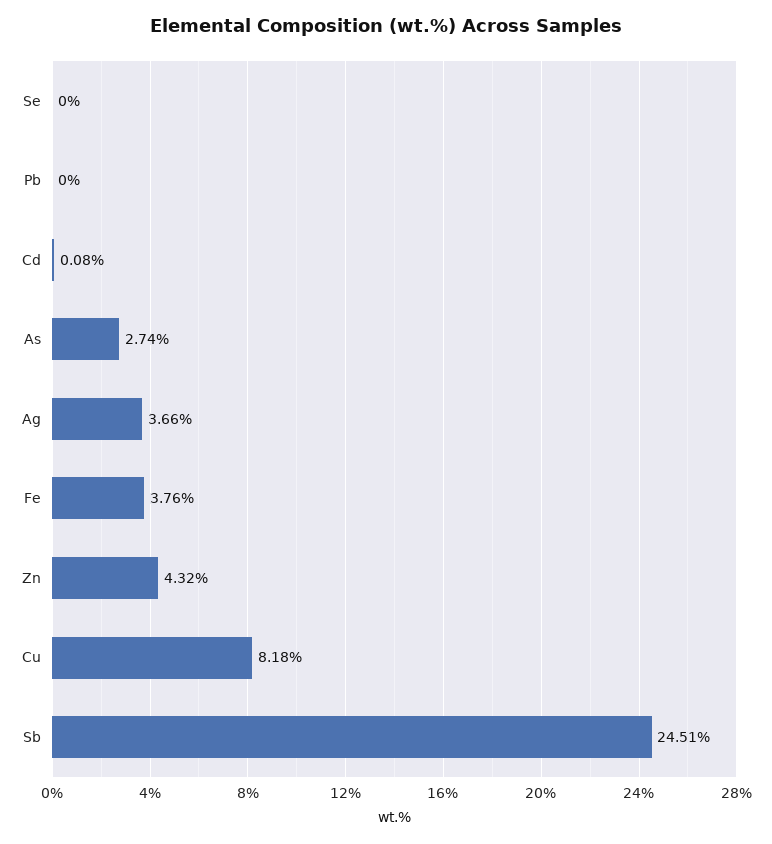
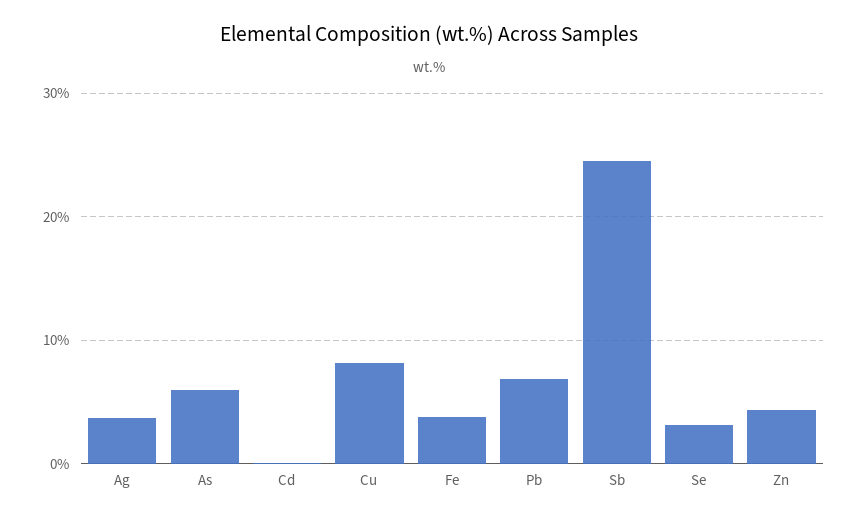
Se: 0 -> 3
Pb: 0 -> 7
As: 2.74 -> 6

